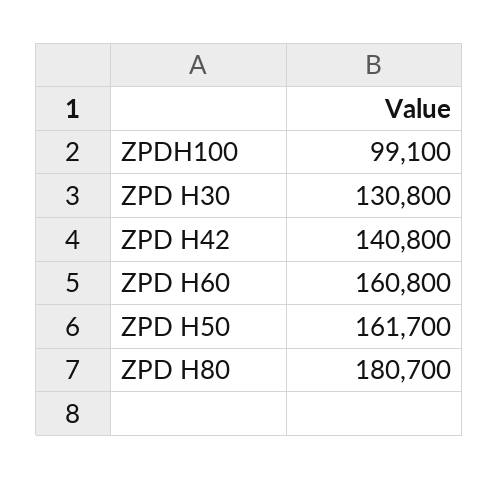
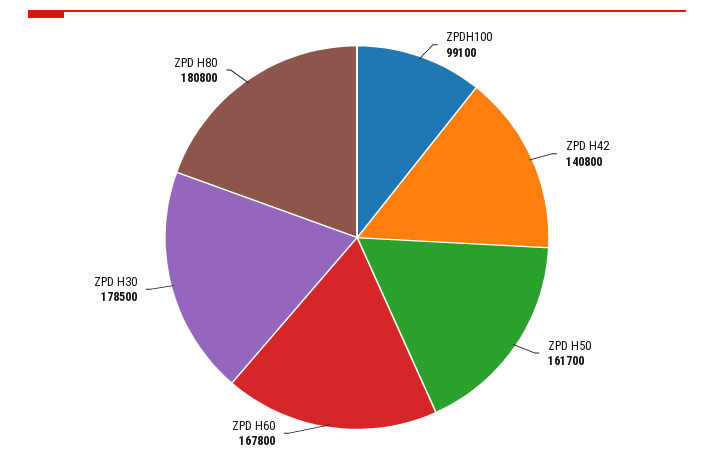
ZPD H30: 130800 -> 178500
ZPD H60: 160800 -> 167800
ZPD H80: 180700 -> 180800

